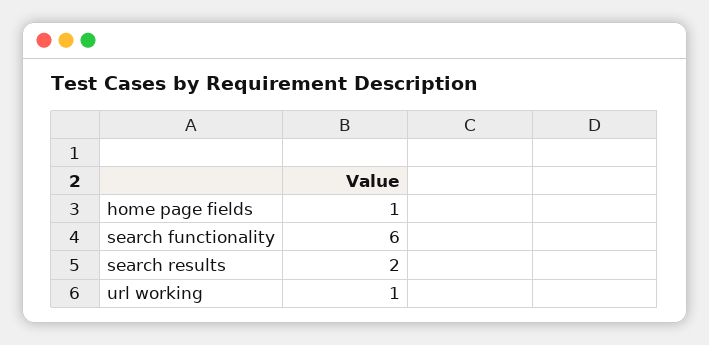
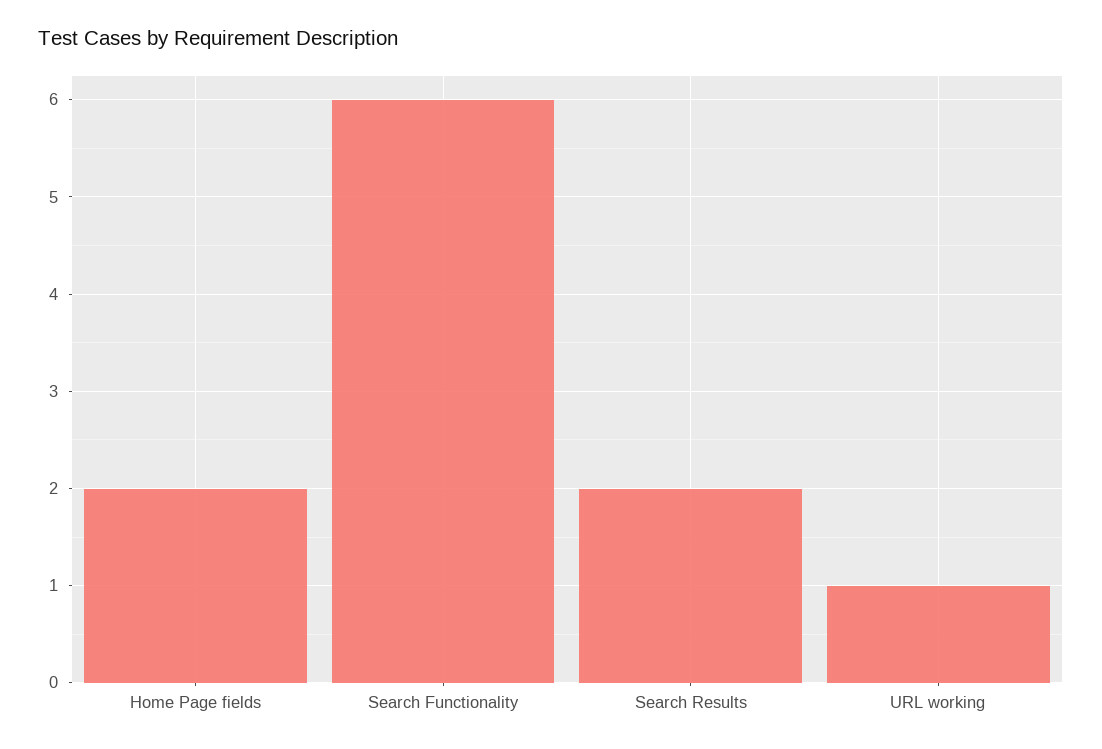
home page fields: 1 -> 2

